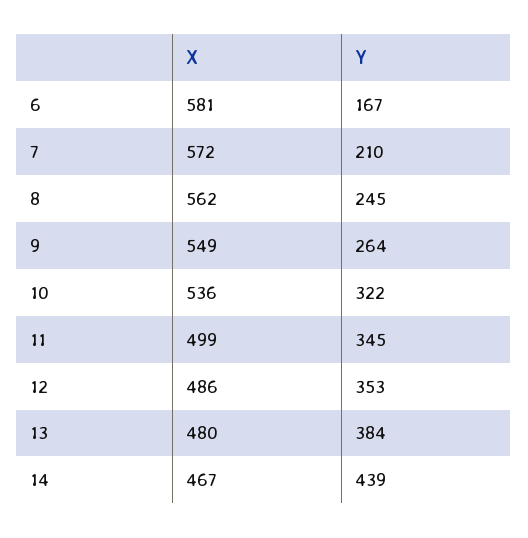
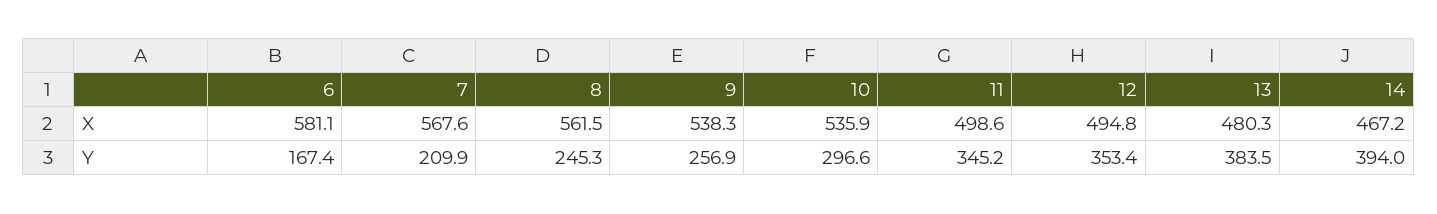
X, 7: 572 -> 567.6
X, 9: 549 -> 538.3
Y, 9: 264 -> 256.9
Y, 10: 322 -> 296.6
X, 12: 486 -> 494.8
Y, 14: 439 -> 394

